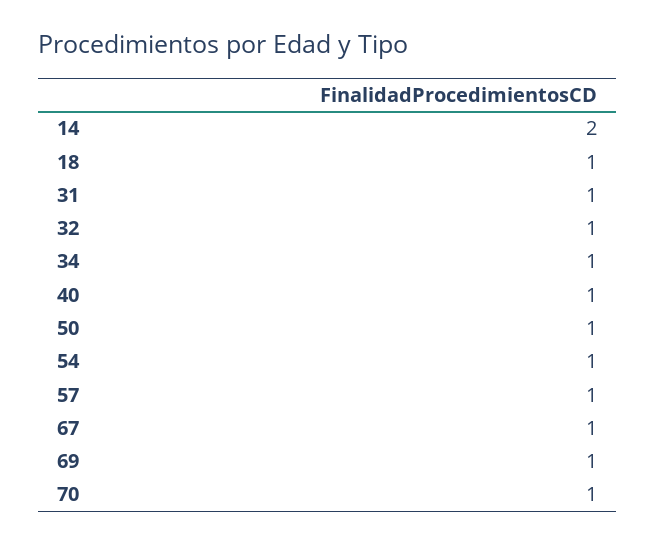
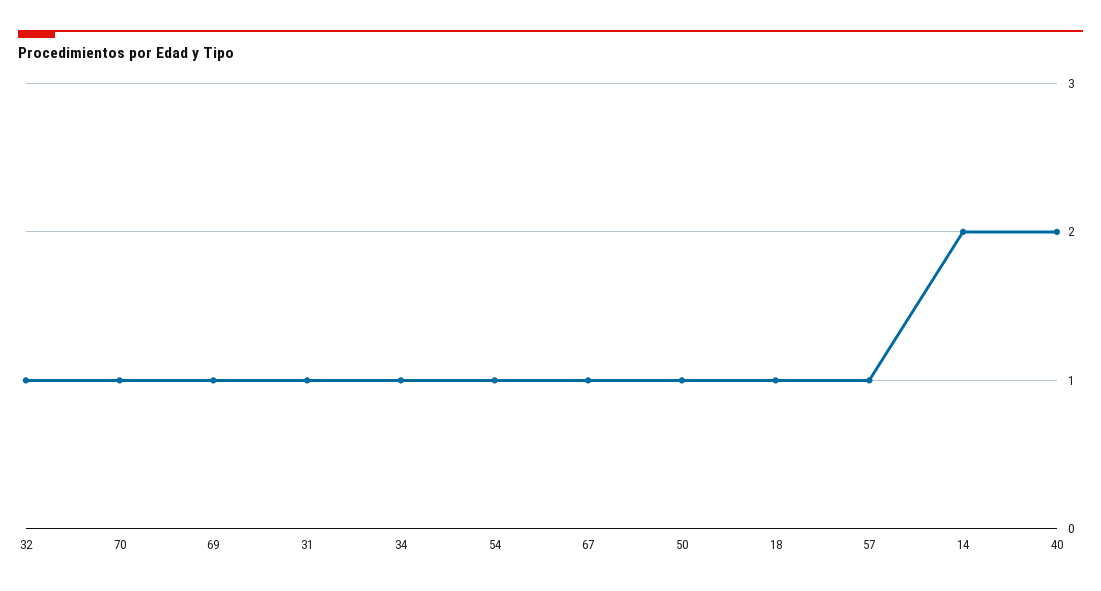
40: 1 -> 2

